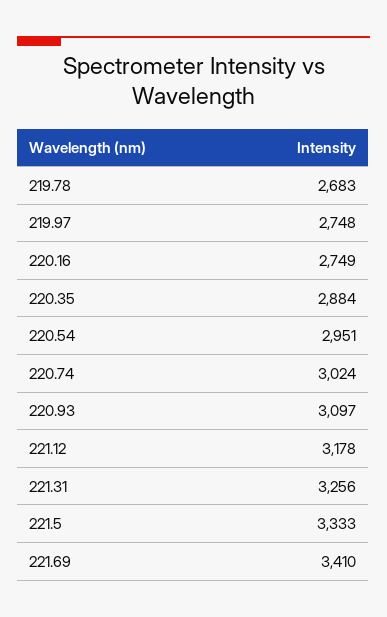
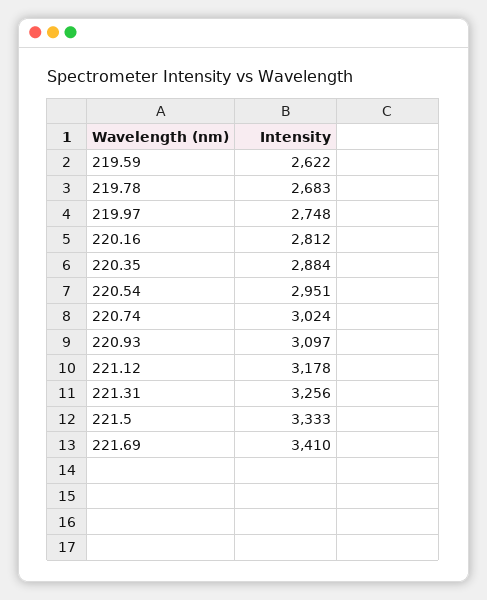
220.16: 2749 -> 2812
219.59: none -> 2622

